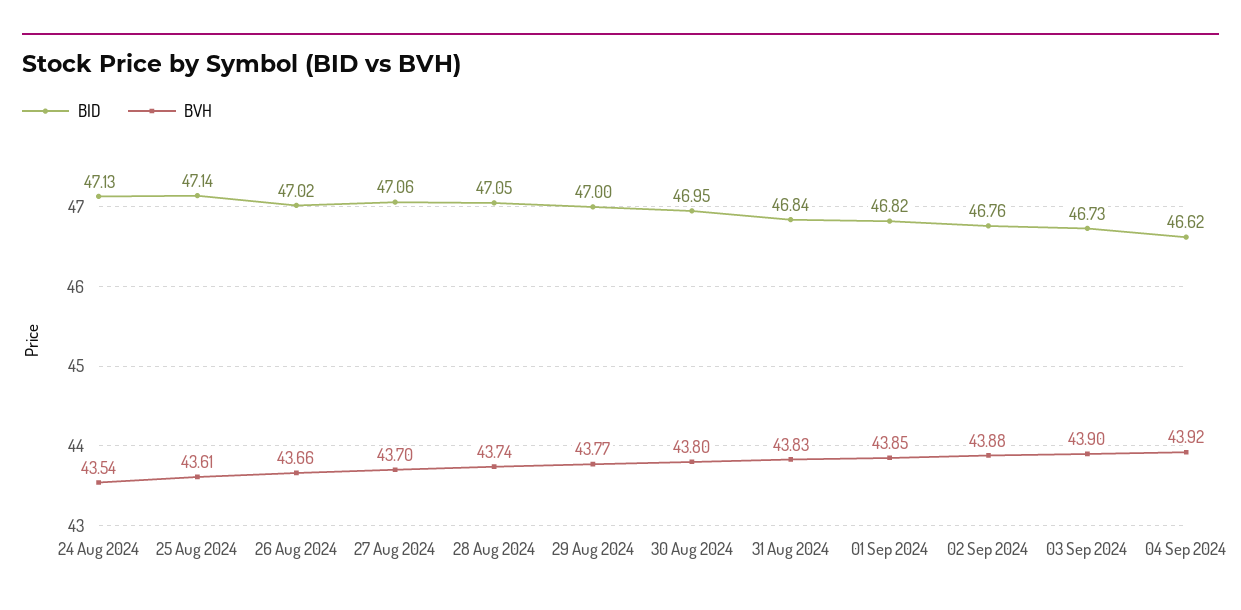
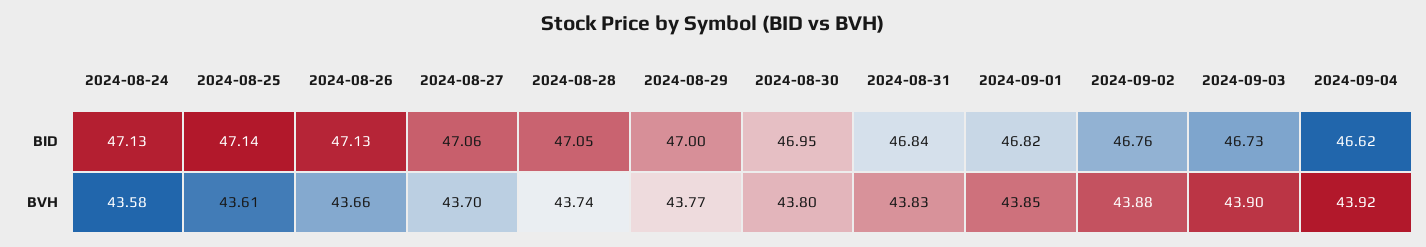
BVH, 24 Aug 2024: 43.54 -> 43.58
BID, 26 Aug 2024: 47.02 -> 47.13

